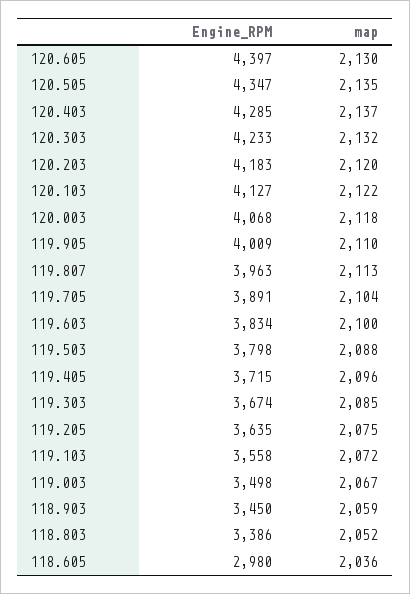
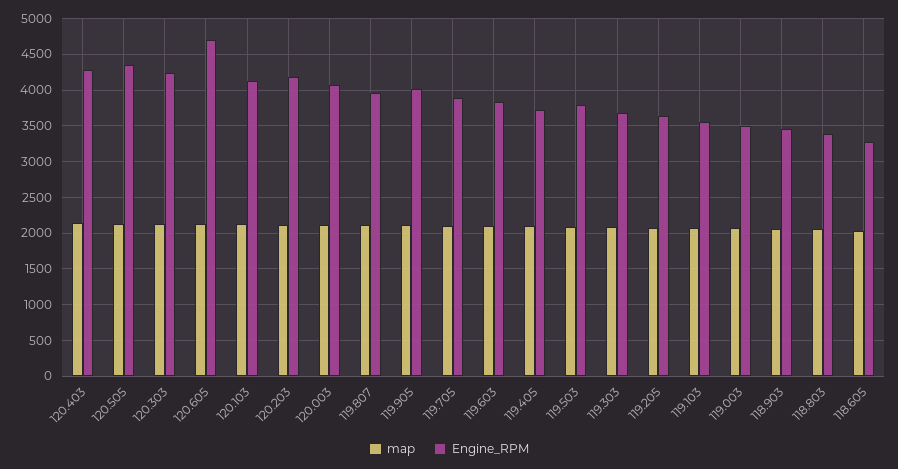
Engine_RPM, 120.605: 4397 -> 4700
Engine_RPM, 118.605: 2980 -> 3300

